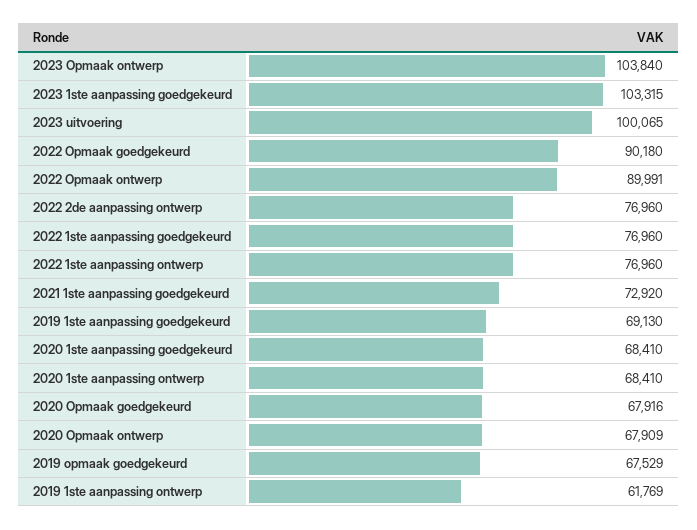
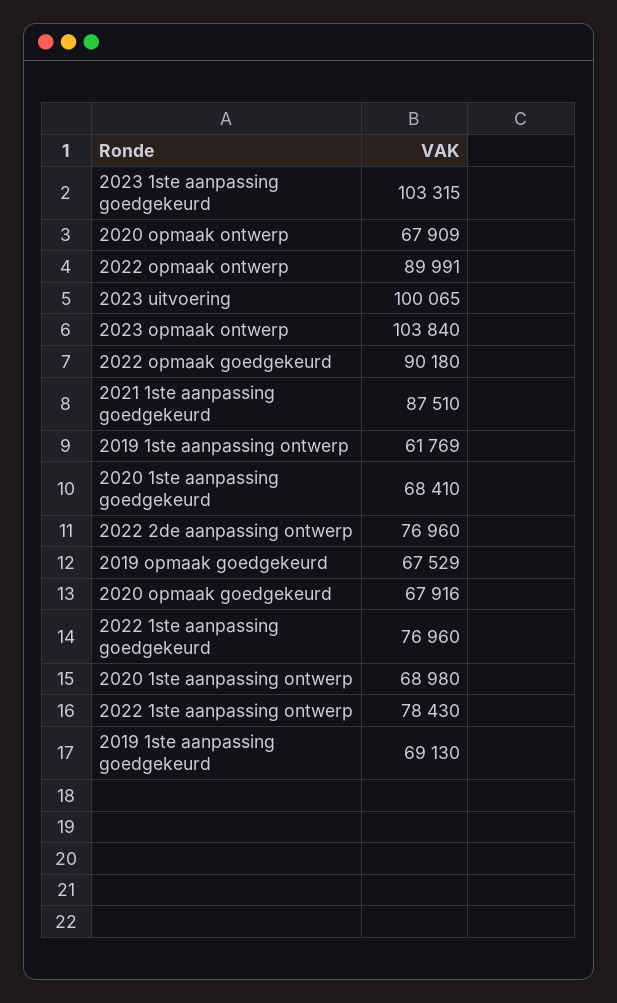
2022 1ste aanpassing ontwerp: 76960 -> 78430
2021 1ste aanpassing goedgekeurd: 72920 -> 87510
2020 1ste aanpassing ontwerp: 68410 -> 68980

